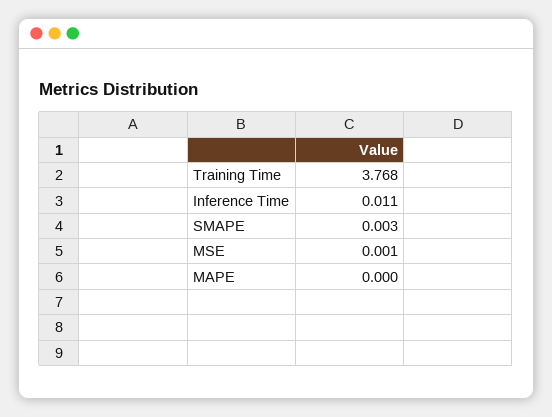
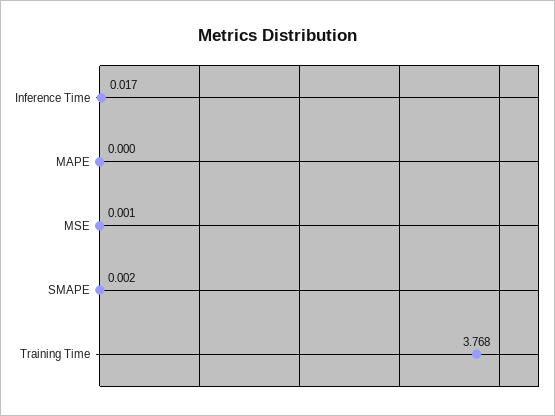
Inference Time: 0.011 -> 0.017
SMAPE: 0.003 -> 0.002

